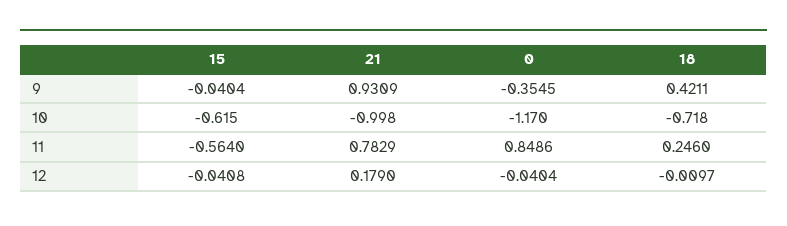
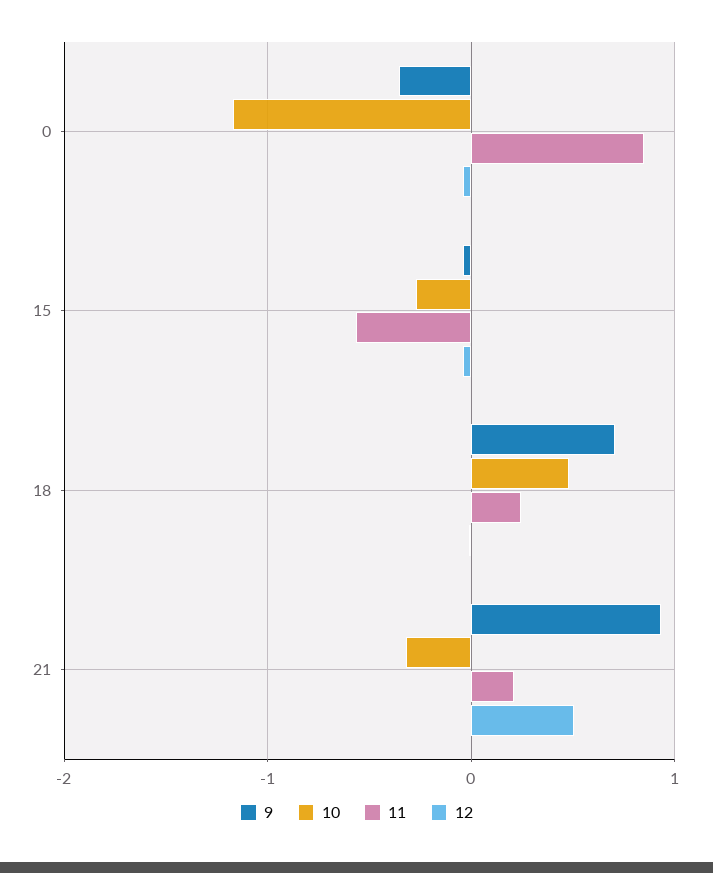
9, 18: 0.4211 -> 0.7
10, 15: -0.615 -> -0.3
10, 21: -0.998 -> -0.3
10, 18: -0.718 -> 0.5
11, 21: 0.7829 -> 0.2
12, 21: 0.179 -> 0.5

